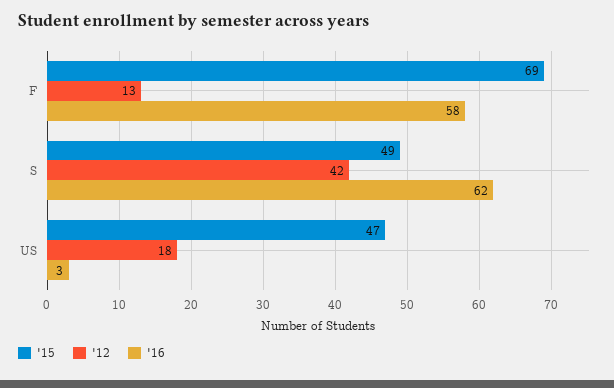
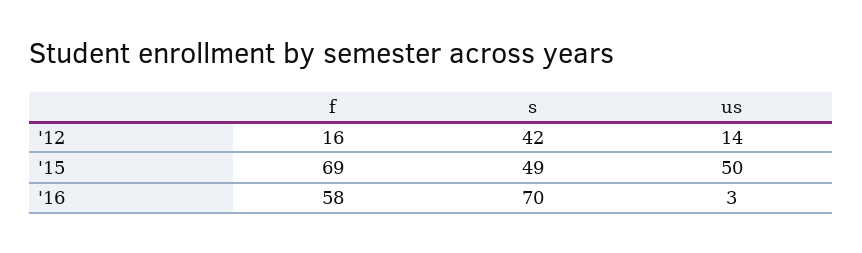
'12, F: 13 -> 16
'16, S: 62 -> 70
'15, US: 47 -> 50
'12, US: 18 -> 14

